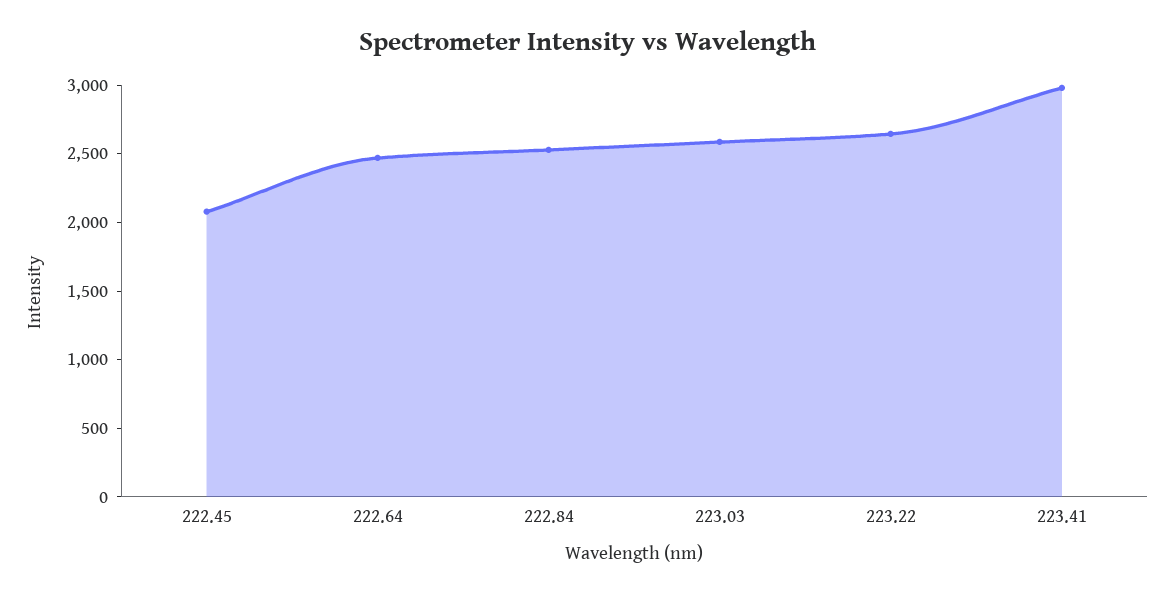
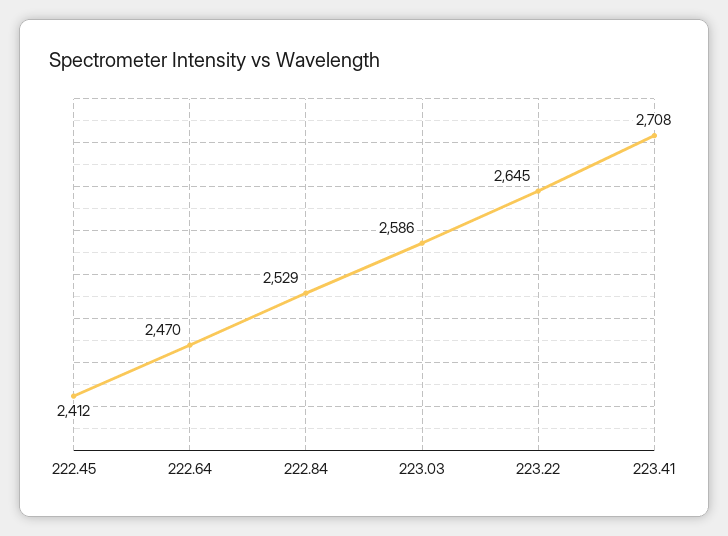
222.45: 2100 -> 2412
223.41: 3000 -> 2708

